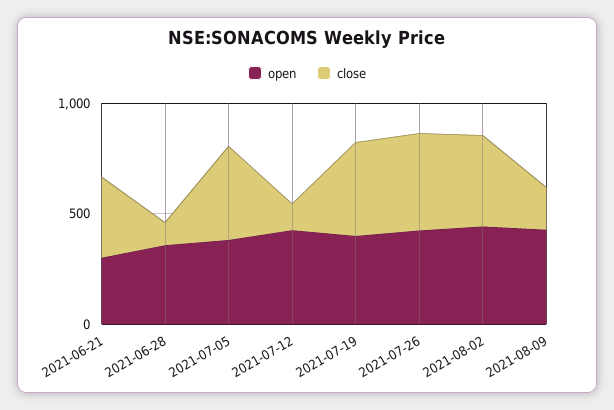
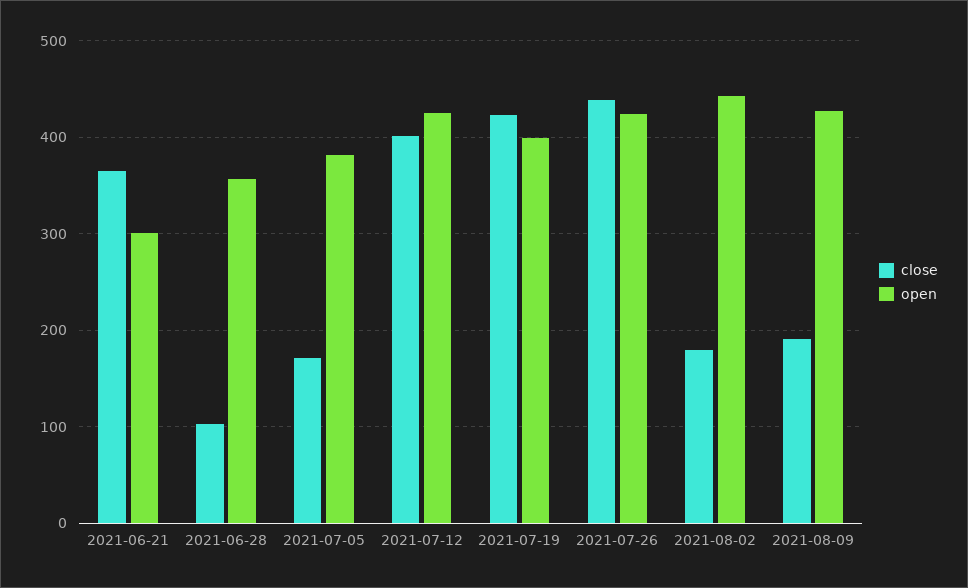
close, 2021-07-05: 400 -> 170
close, 2021-07-12: 100 -> 400
close, 2021-08-02: 400 -> 180

